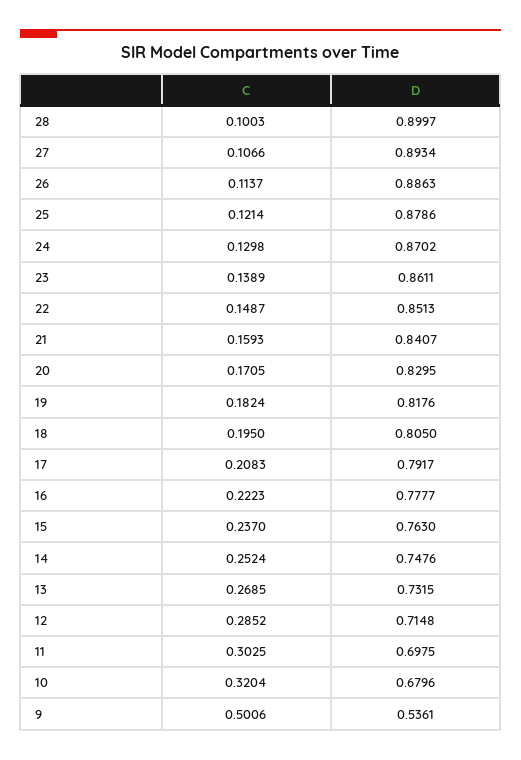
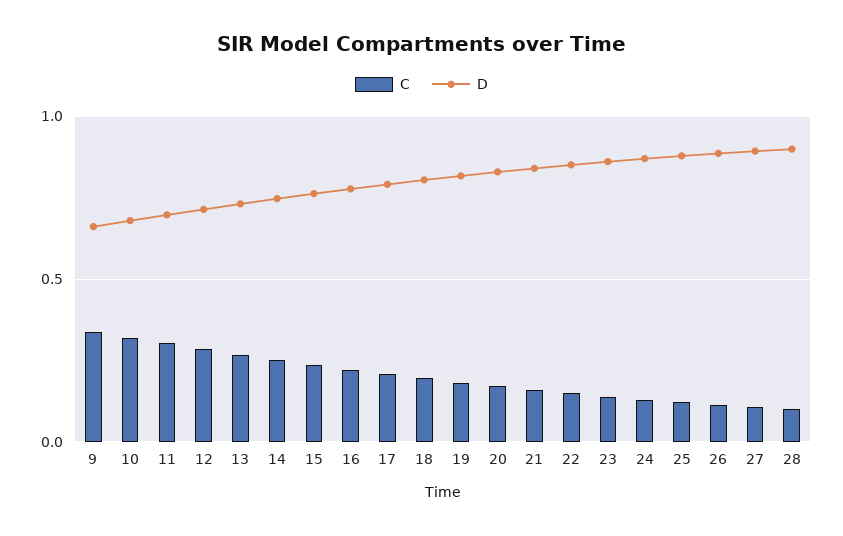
C, 9: 0.5006 -> 0.35
D, 9: 0.5361 -> 0.65

